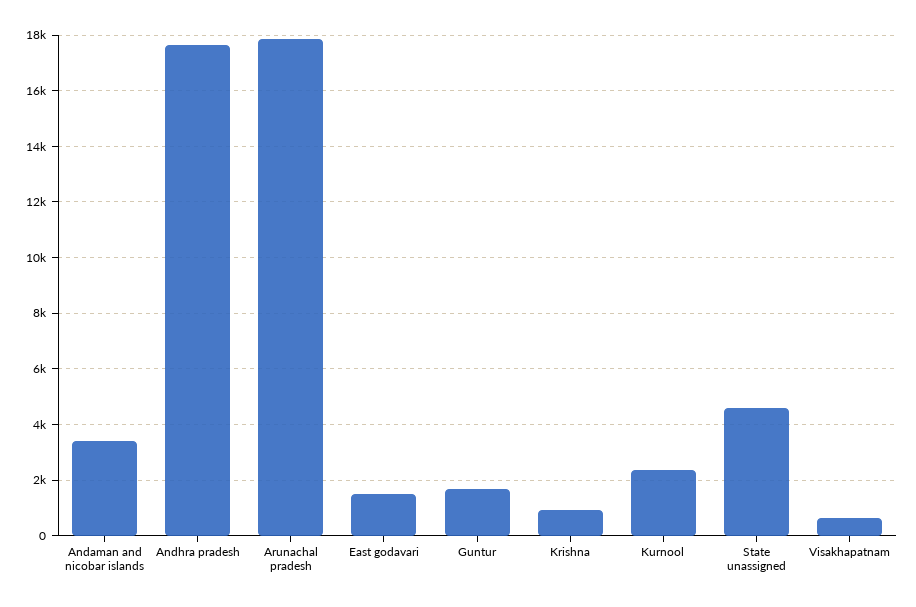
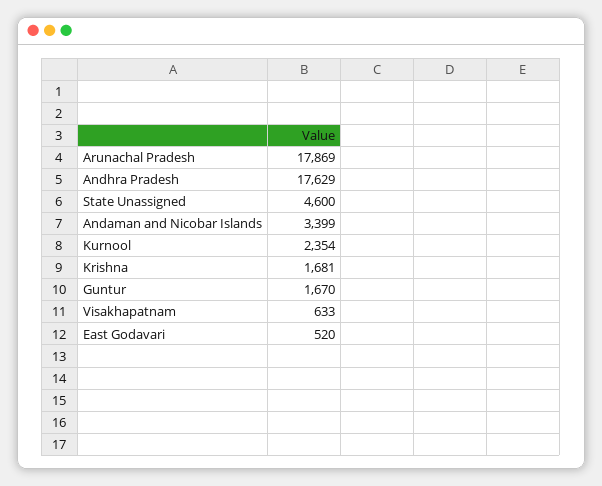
East godavari: 1500 -> 520
Krishna: 1000 -> 1681

